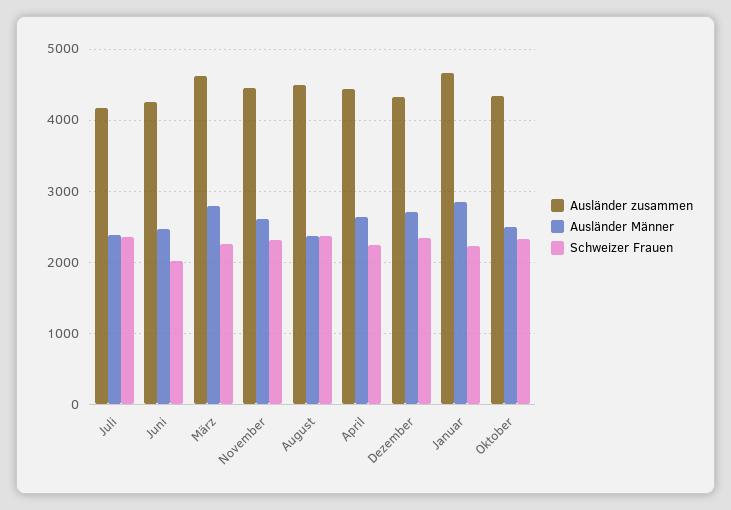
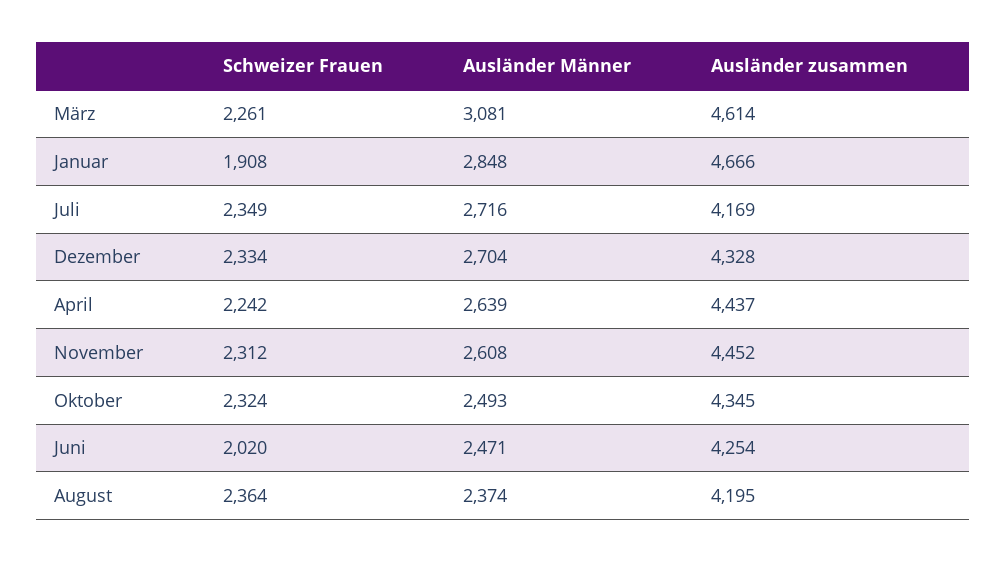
Ausländer Männer, Juli: 2400 -> 2716
Ausländer Männer, März: 2800 -> 3081
Ausländer zusammen, August: 4500 -> 4195
Schweizer Frauen, Januar: 2200 -> 1908

